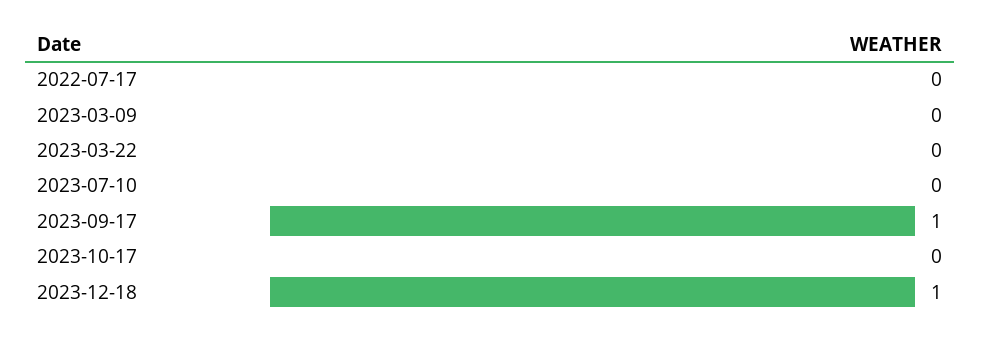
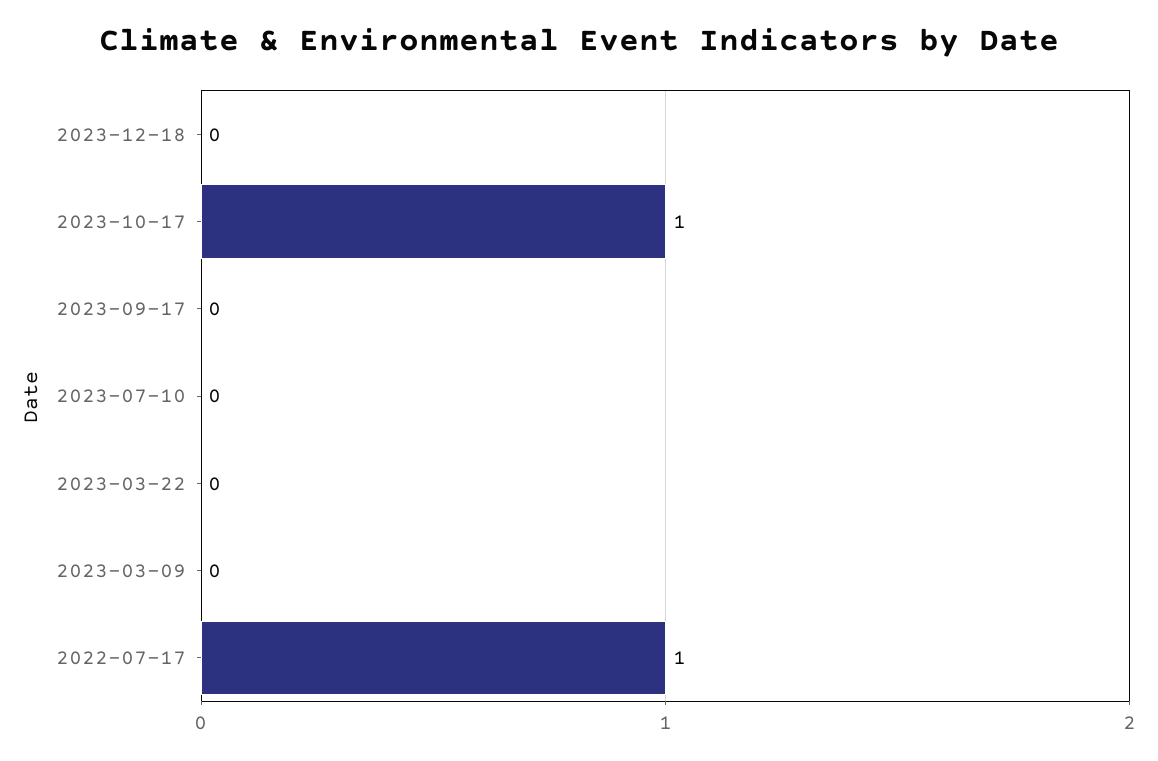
2022-07-17: 0 -> 1
2023-09-17: 1 -> 0
2023-10-17: 0 -> 1
2023-12-18: 1 -> 0

